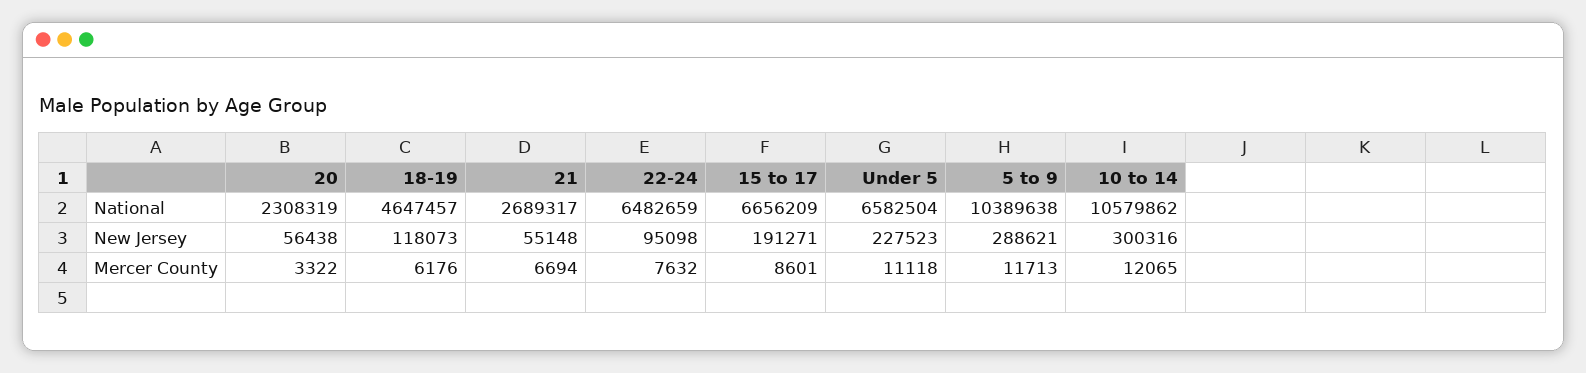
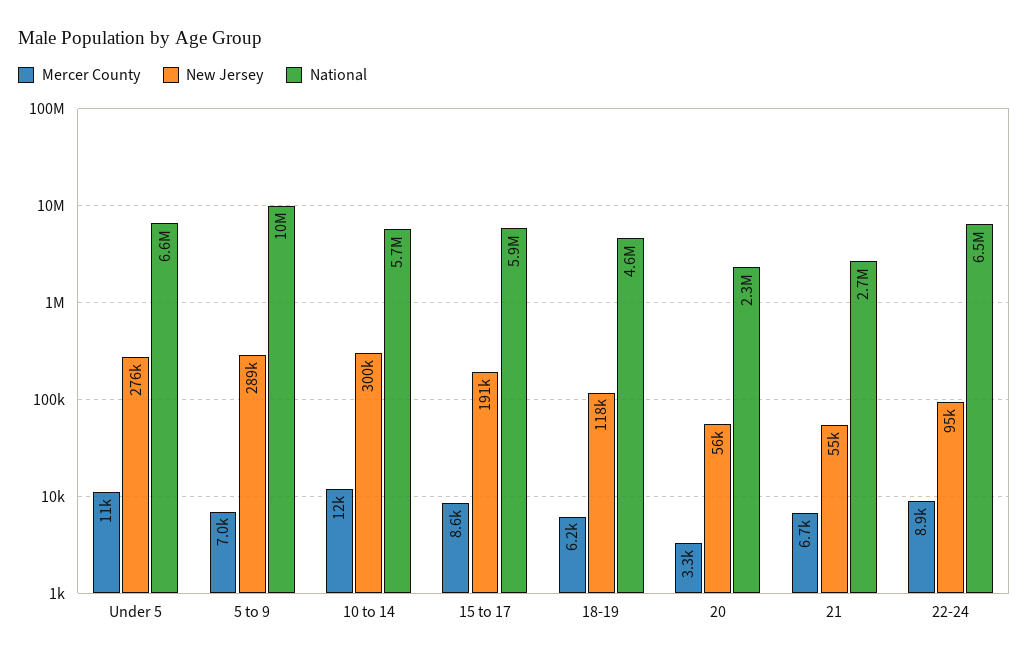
National, 15 to 17: 6656209 -> 5900000
National, 10 to 14: 10579862 -> 5700000
New Jersey, Under 5: 227523 -> 276000
Mercer County, 22-24: 7632 -> 8900
Mercer County, 5 to 9: 11713 -> 7000

